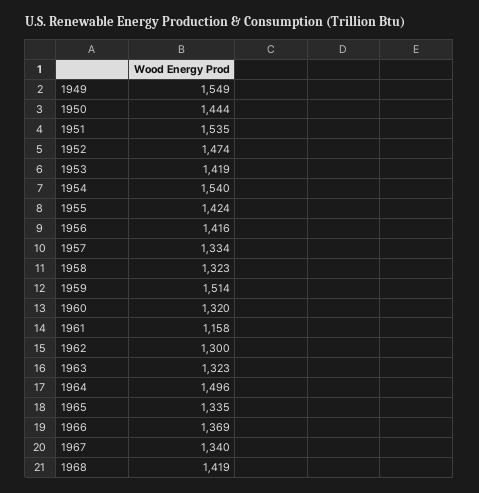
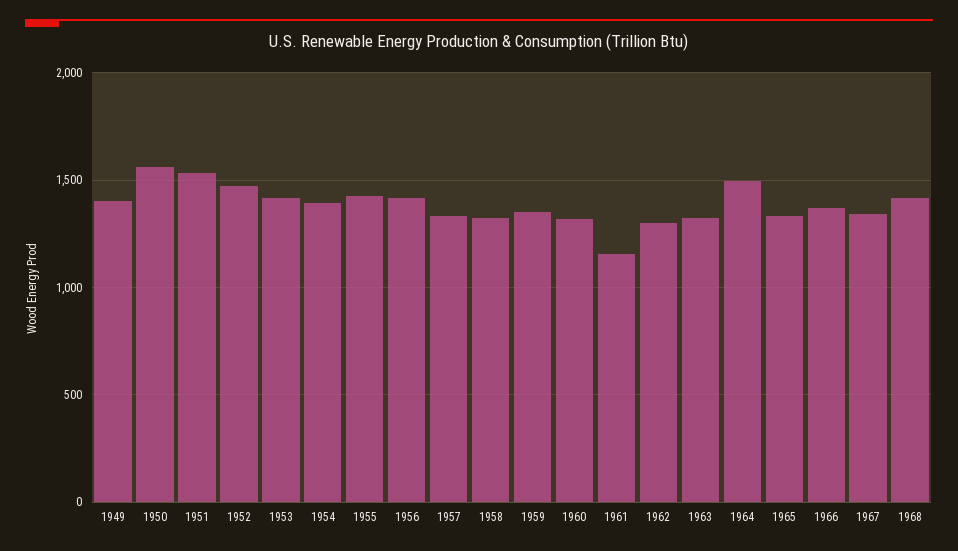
1949: 1549 -> 1400
1950: 1444 -> 1550
1954: 1540 -> 1400
1959: 1514 -> 1350

